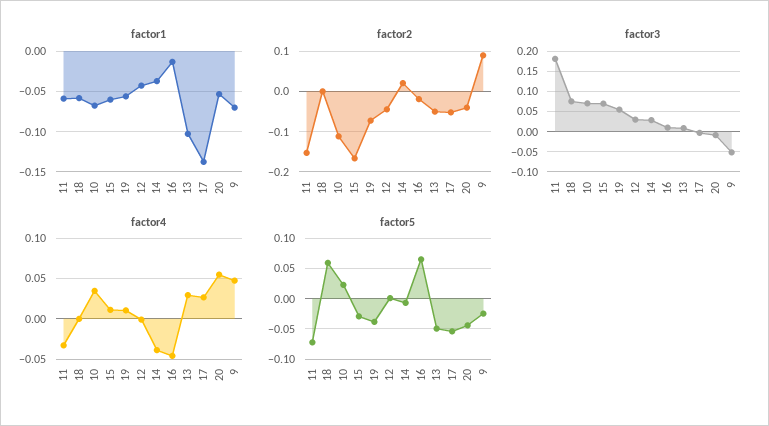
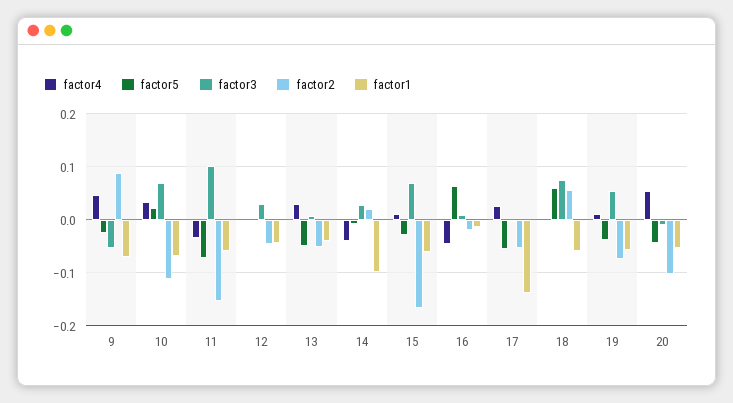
factor1, 14: -0.04 -> -0.1
factor1, 13: -0.1 -> -0.04
factor2, 18: 0 -> 0.06
factor2, 20: -0.04 -> -0.1
factor3, 11: 0.175 -> 0.1

